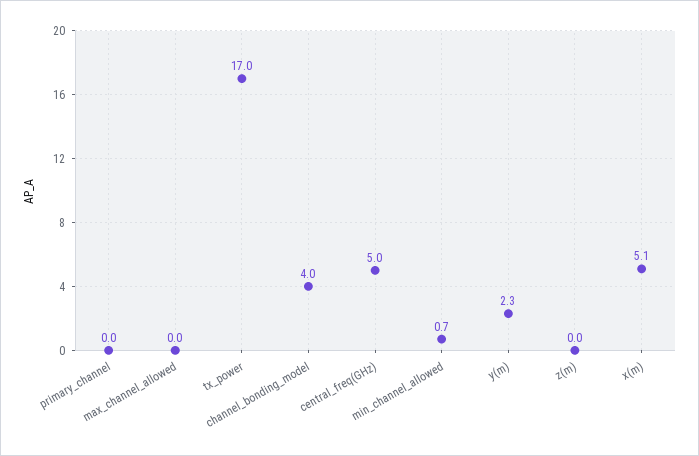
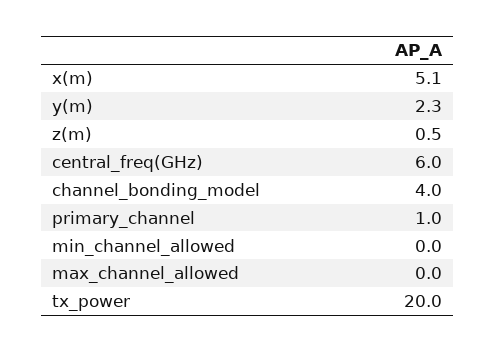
primary_channel: 0 -> 1
tx_power: 17 -> 20
central_freq(GHz): 5 -> 6
min_channel_allowed: 0.7 -> 0
z(m): 0 -> 0.5

